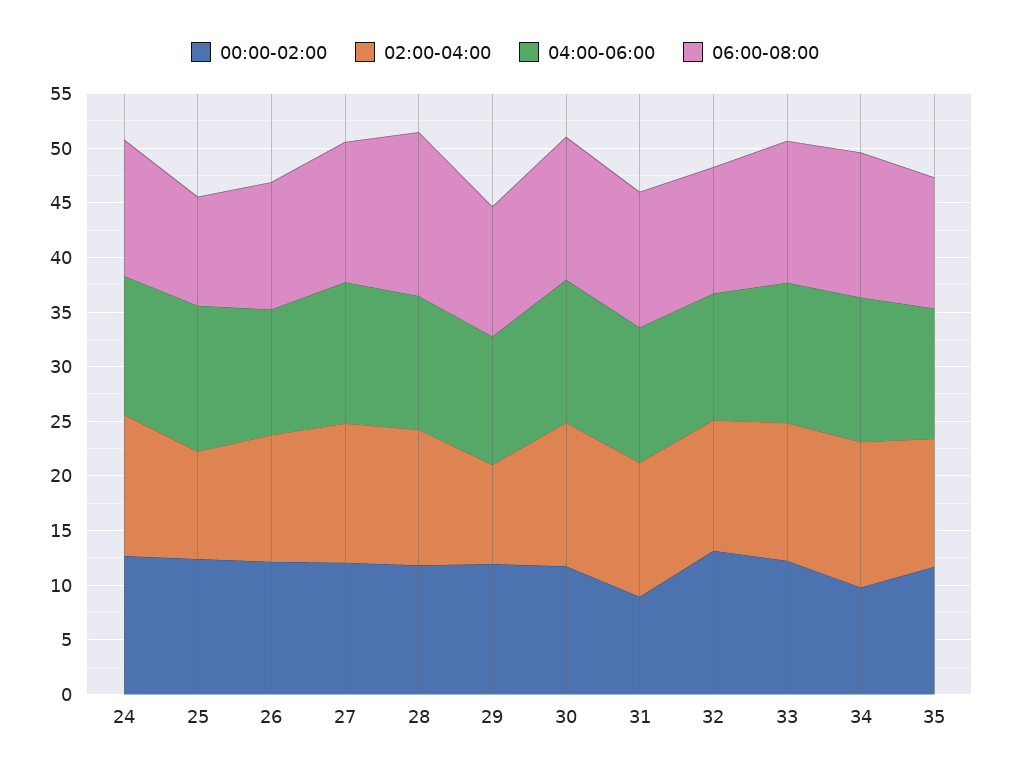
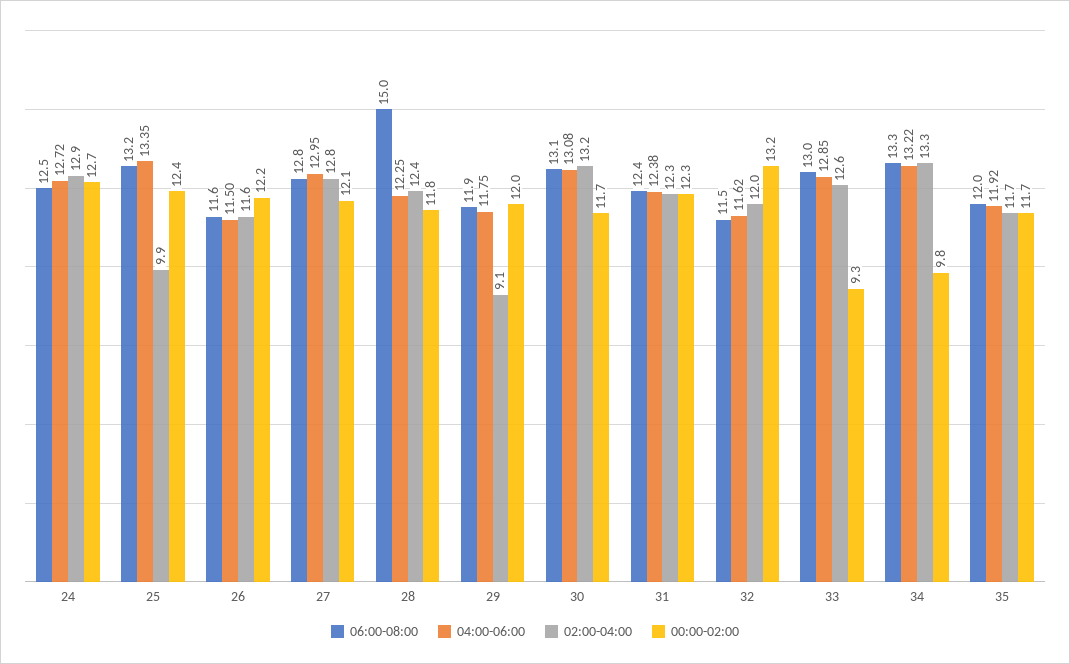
06:00-08:00, 25: 10 -> 13.2
00:00-02:00, 31: 9 -> 12.3
00:00-02:00, 33: 12 -> 9.3

